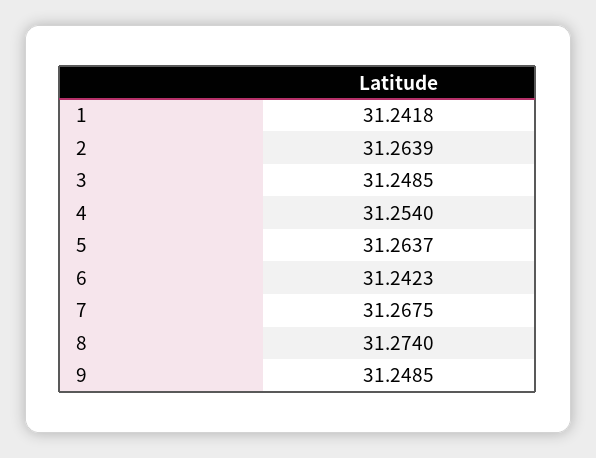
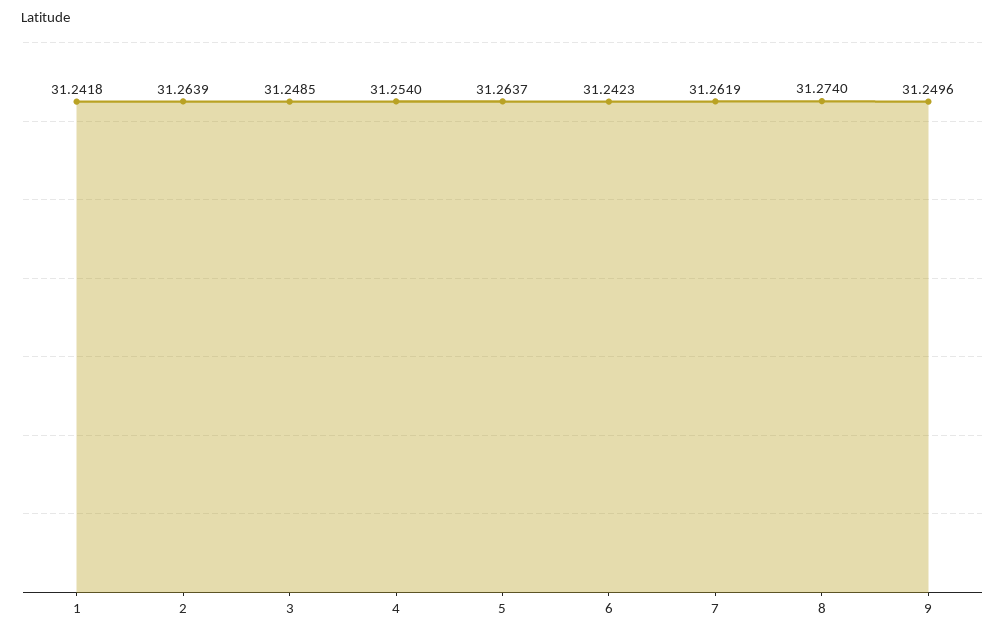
7: 31.2675 -> 31.2619
9: 31.2485 -> 31.2496

